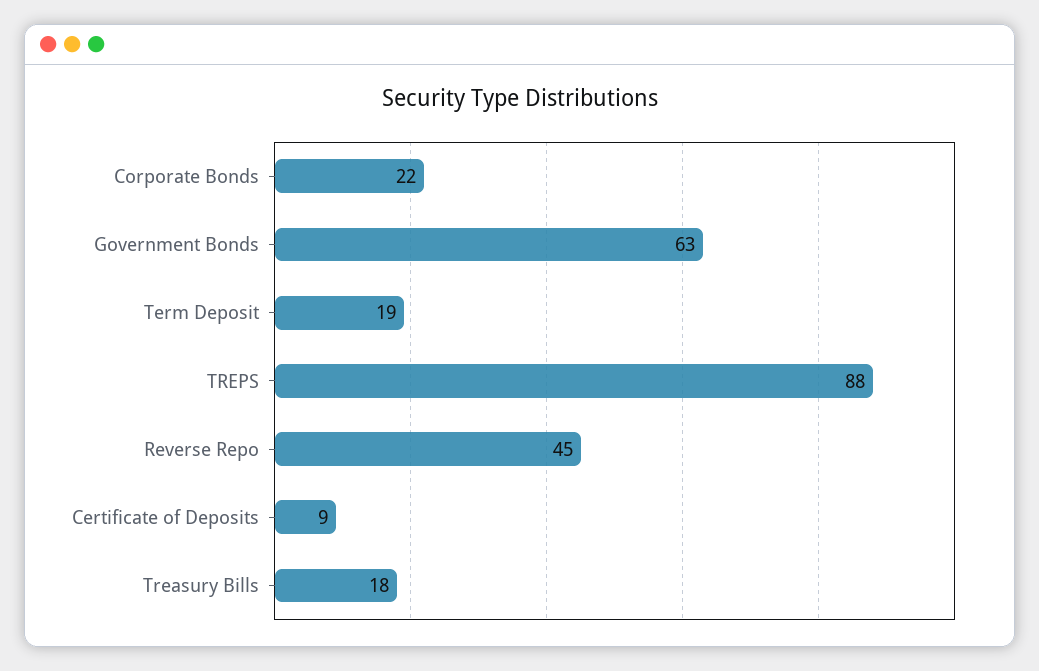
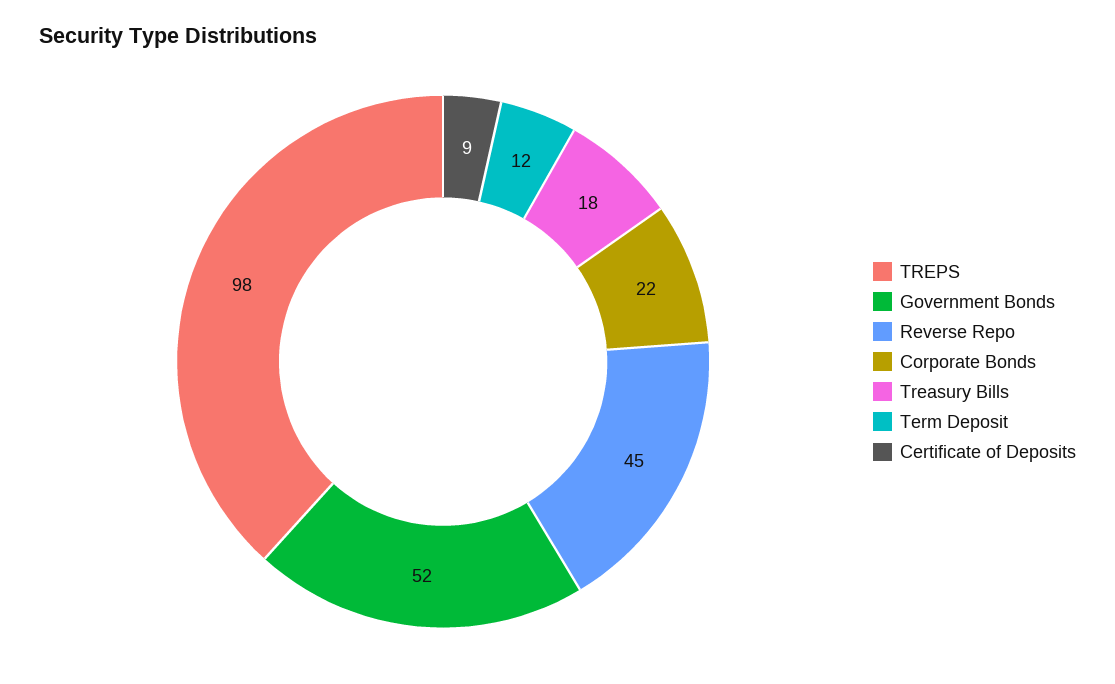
Government Bonds: 63 -> 52
Term Deposit: 19 -> 12
TREPS: 88 -> 98

